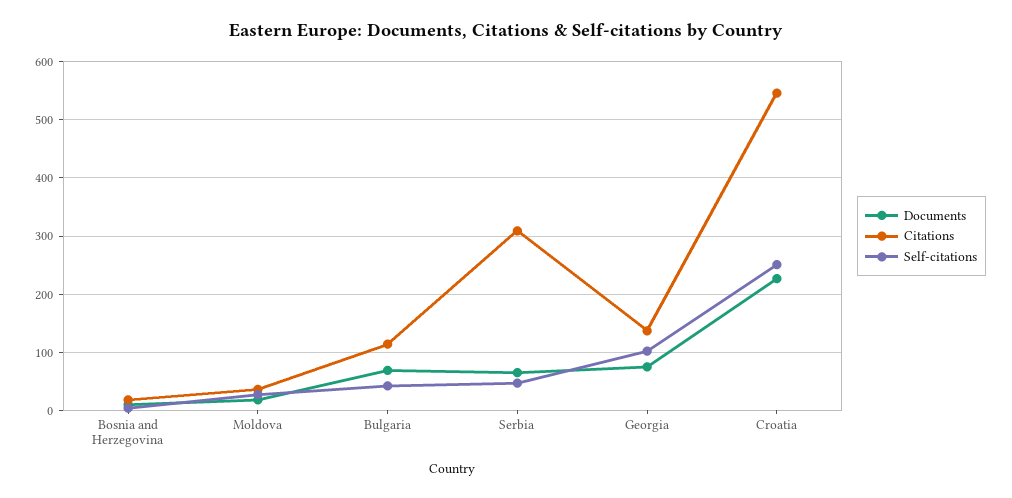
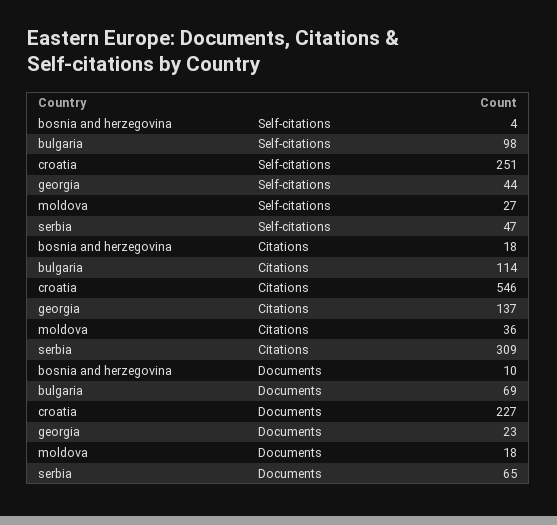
Self-citations, Bulgaria: 40 -> 98
Documents, Georgia: 80 -> 23
Self-citations, Georgia: 100 -> 44

